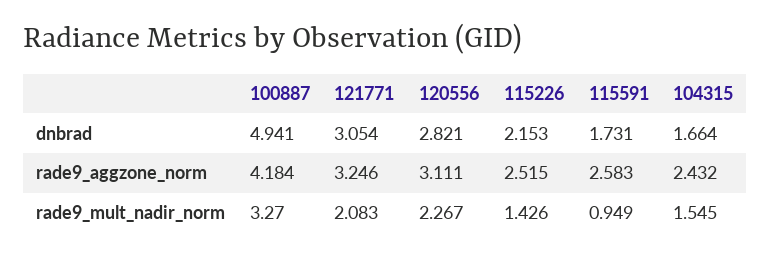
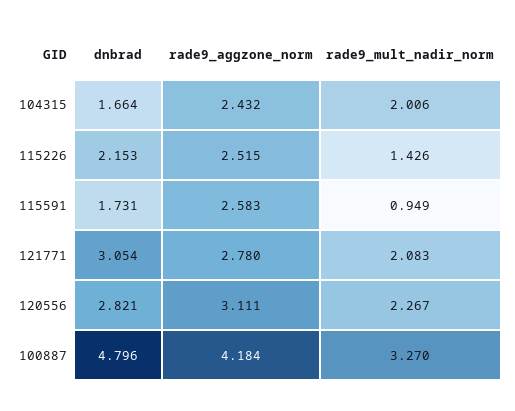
100887, dnbrad: 4.941 -> 4.796
121771, rade9_aggzone_norm: 3.246 -> 2.78
104315, rade9_mult_nadir_norm: 1.545 -> 2.006

